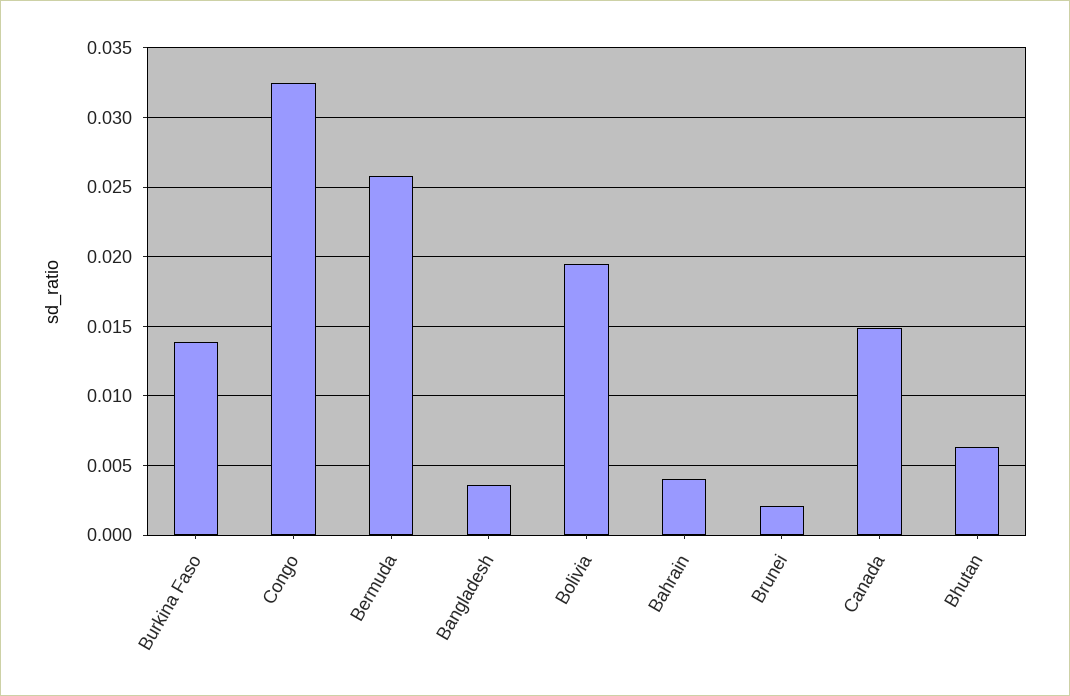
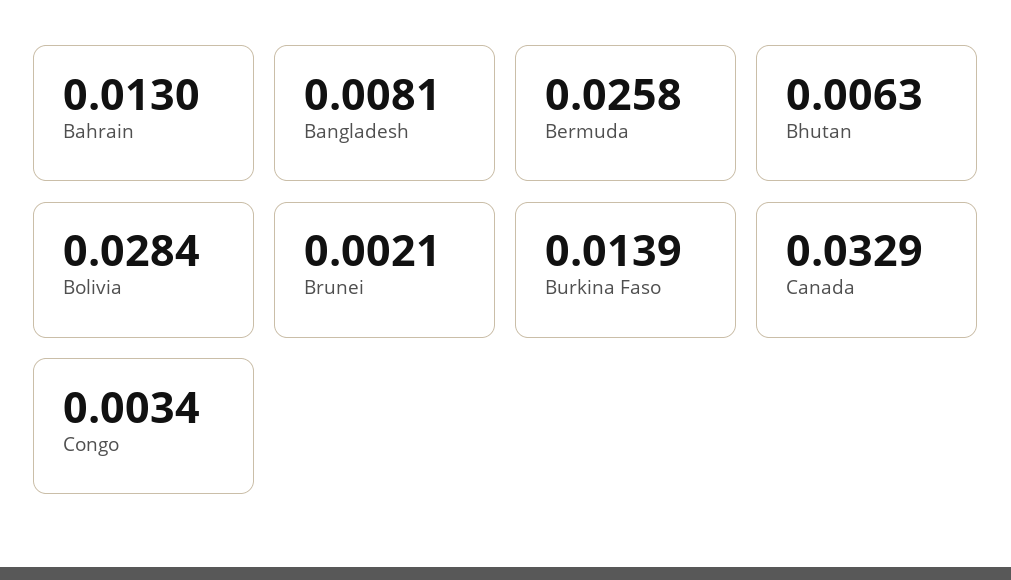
Congo: 0.0325 -> 0.0034
Bangladesh: 0.0035 -> 0.0081
Bolivia: 0.0195 -> 0.0284
Bahrain: 0.004 -> 0.013
Canada: 0.015 -> 0.0329

